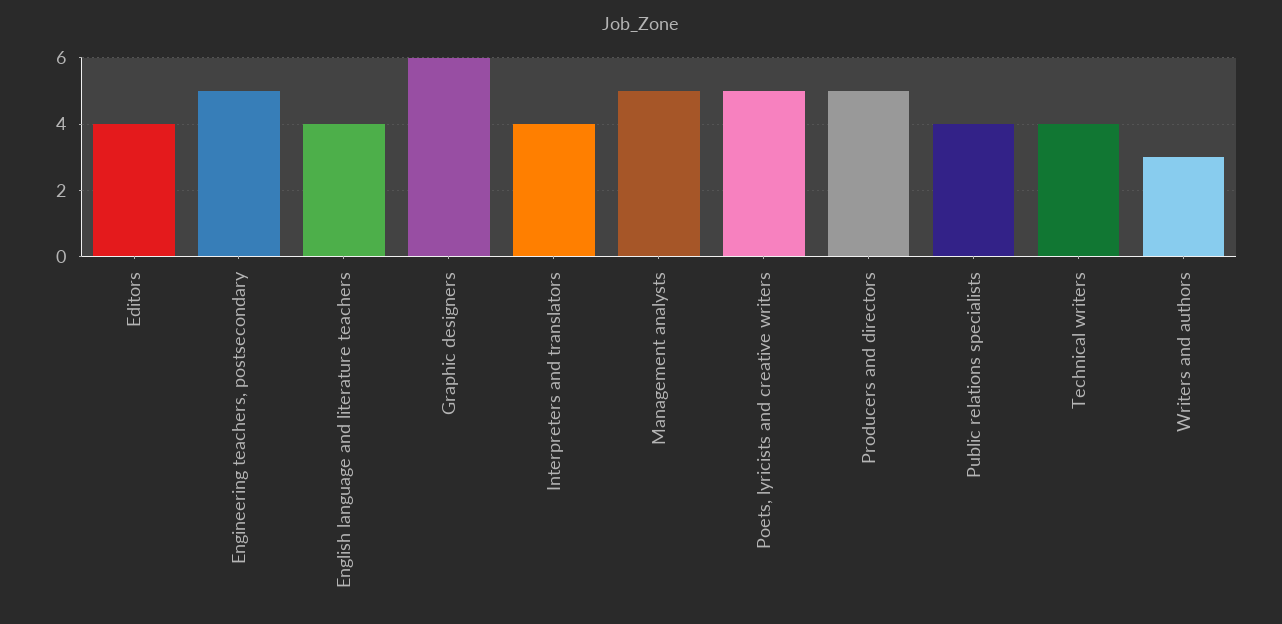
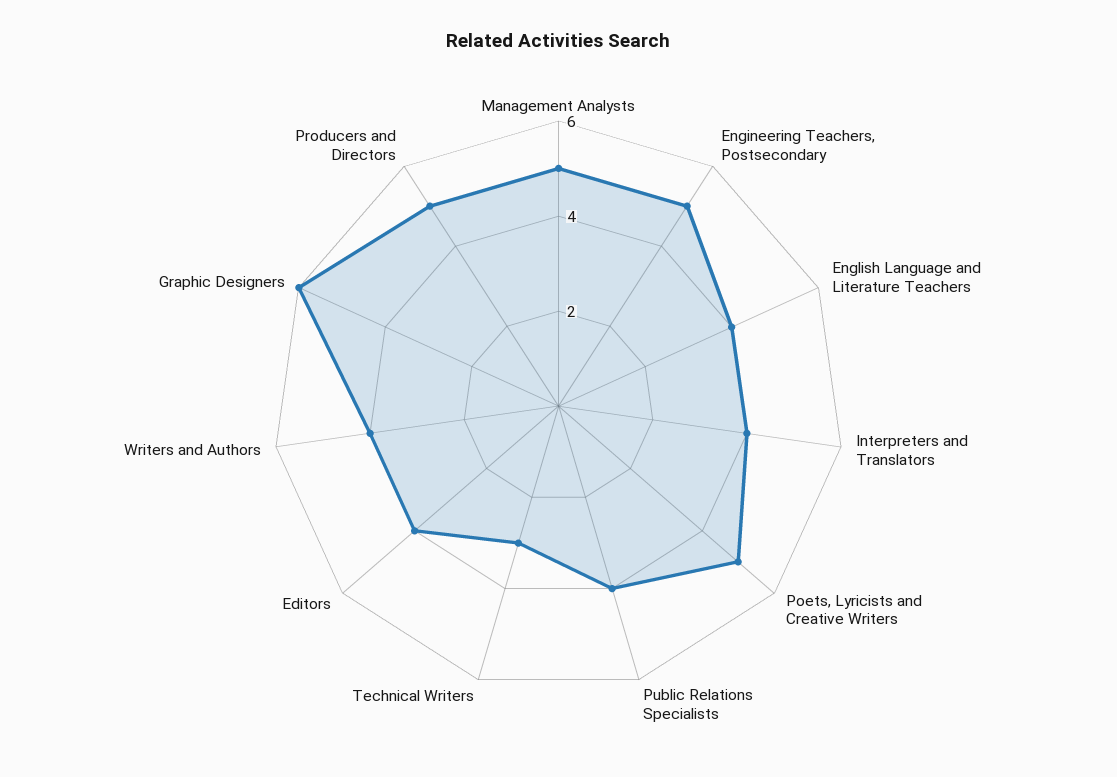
Technical writers: 4 -> 3
Writers and authors: 3 -> 4

